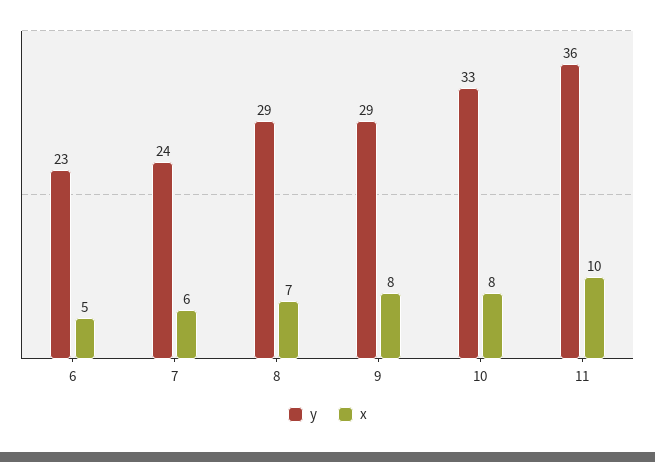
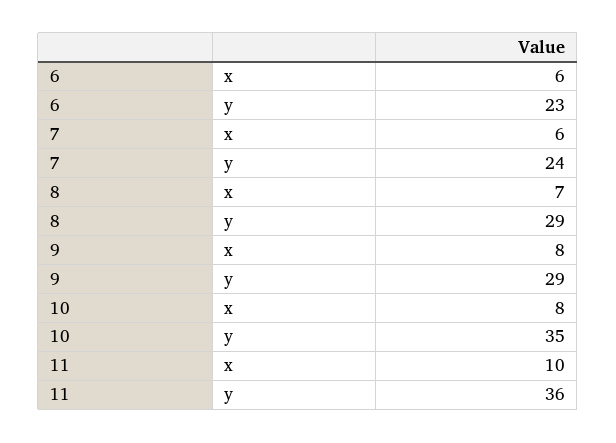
x, 6: 5 -> 6
y, 10: 33 -> 35

